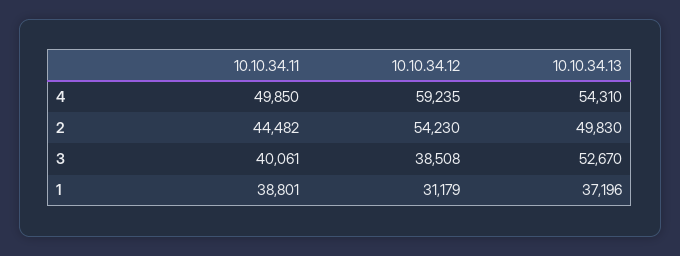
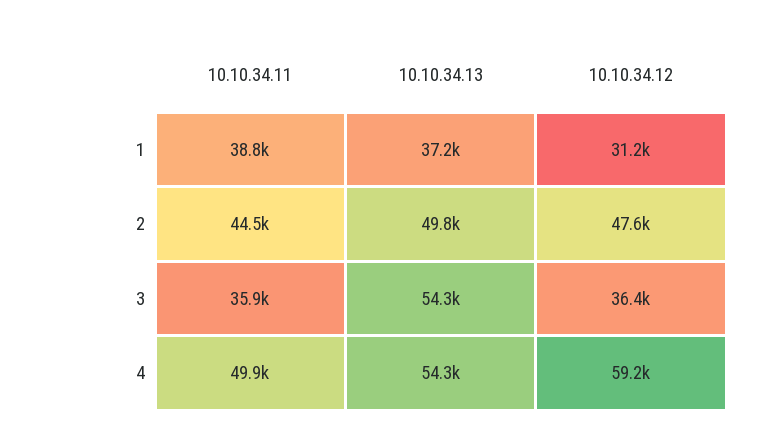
10.10.34.12, 2: 54230 -> 47600
10.10.34.11, 3: 40061 -> 35900
10.10.34.12, 3: 38508 -> 36400
10.10.34.13, 3: 52670 -> 54300

